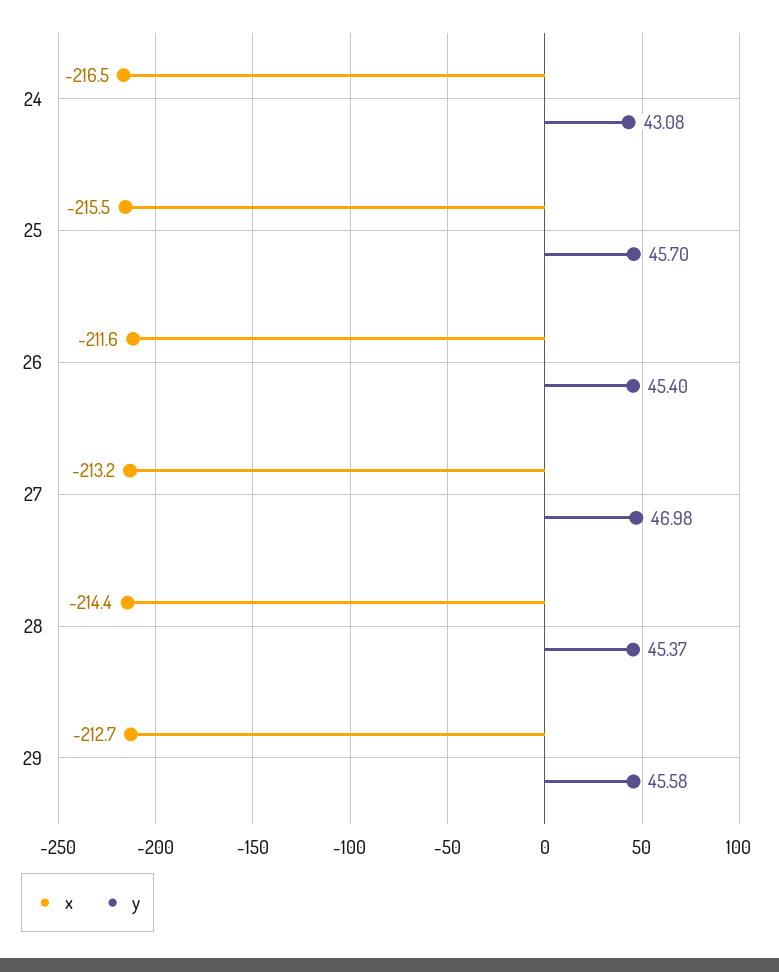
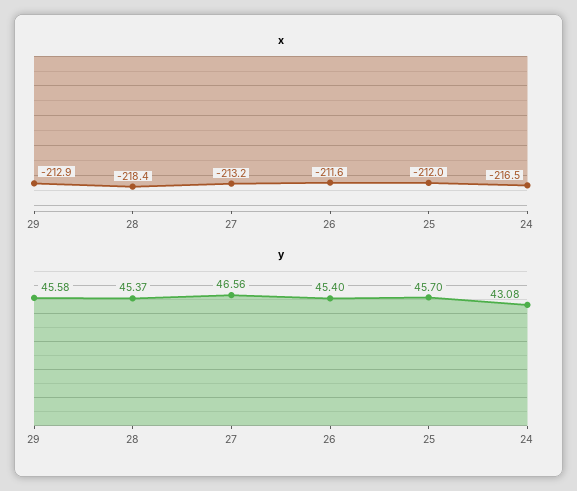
x, 25: -215.5 -> -212
y, 27: 46.98 -> 46.56
x, 28: -214.4 -> -218.4
x, 29: -212.7 -> -212.9

